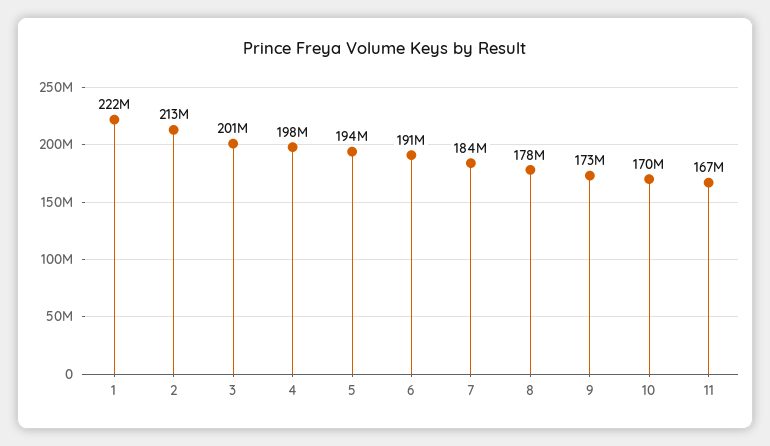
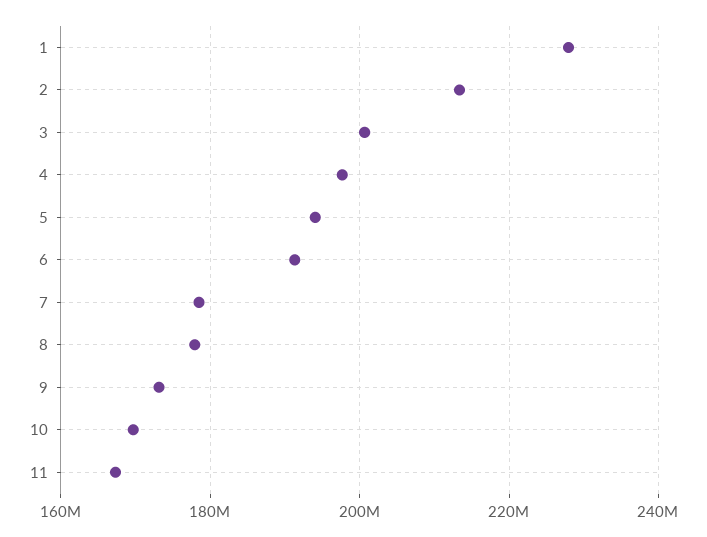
1: 222000000 -> 228000000
7: 184000000 -> 178000000

